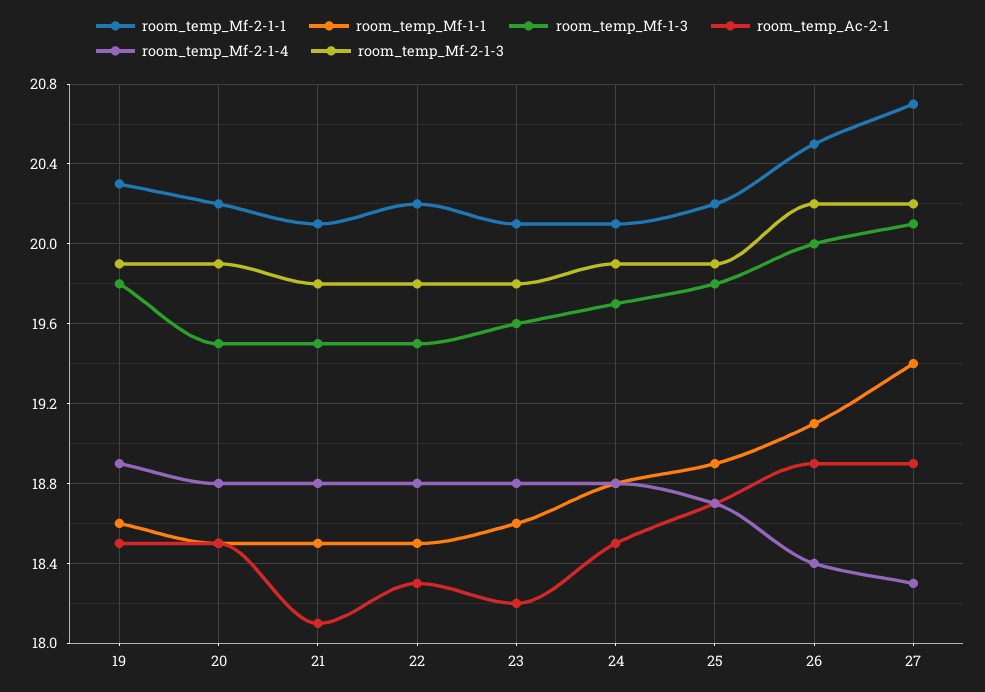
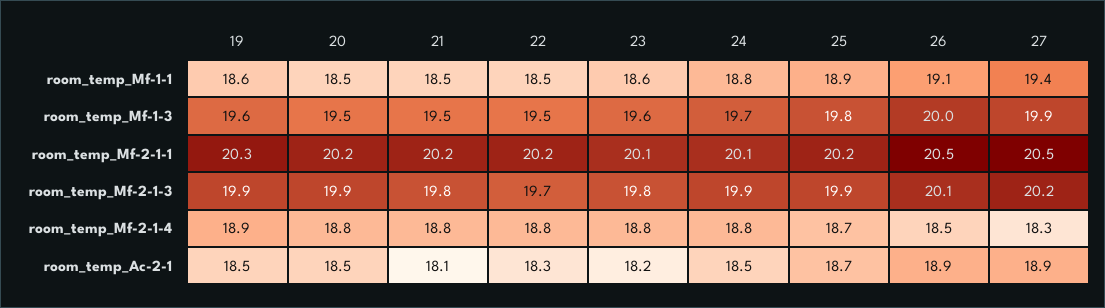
room_temp_Mf-1-3, 19: 19.8 -> 19.6
room_temp_Mf-2-1-1, 21: 20.1 -> 20.2
room_temp_Mf-2-1-3, 22: 19.8 -> 19.7
room_temp_Mf-2-1-4, 26: 18.4 -> 18.5
room_temp_Mf-2-1-3, 26: 20.2 -> 20.1
room_temp_Mf-2-1-1, 27: 20.7 -> 20.5
room_temp_Mf-1-3, 27: 20.1 -> 19.9

